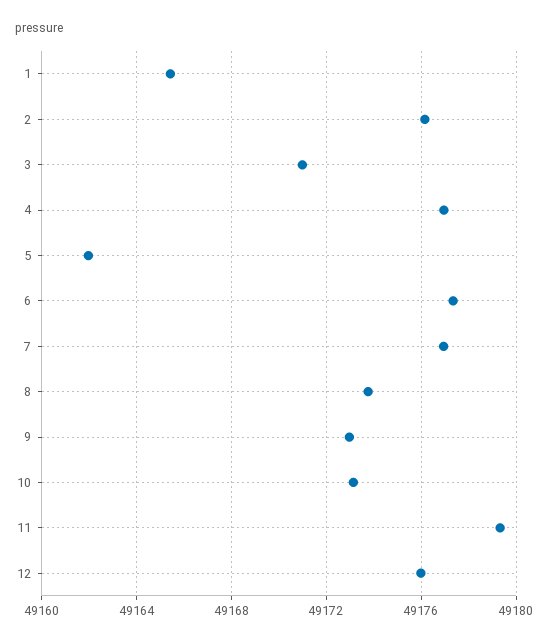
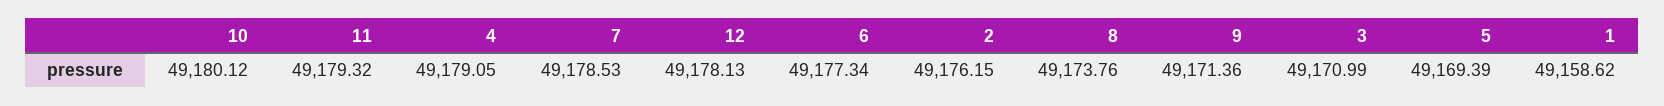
1: 49165.5 -> 49158.62
4: 49177 -> 49179.05
5: 49162 -> 49169.39
7: 49177 -> 49178.53
9: 49173 -> 49171.36
10: 49173 -> 49180.12
12: 49176 -> 49178.13

